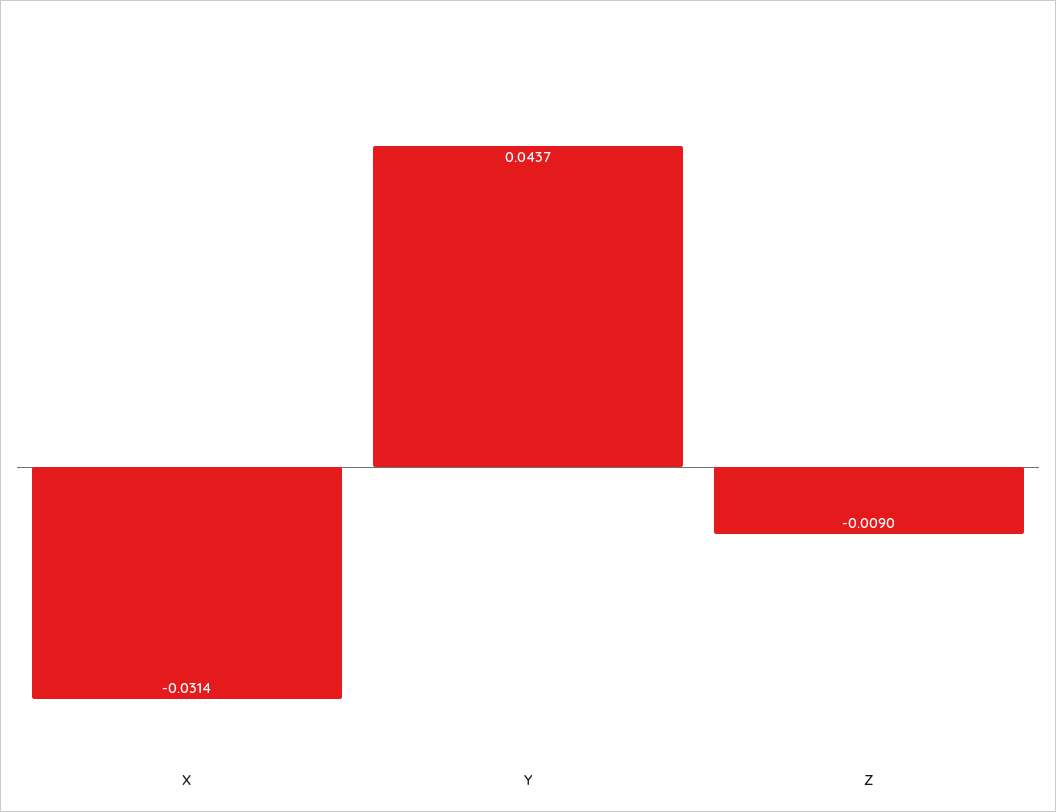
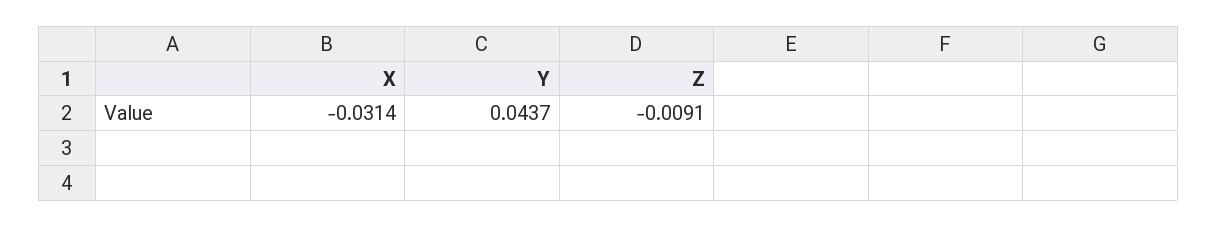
Z: -0.009 -> -0.0091

